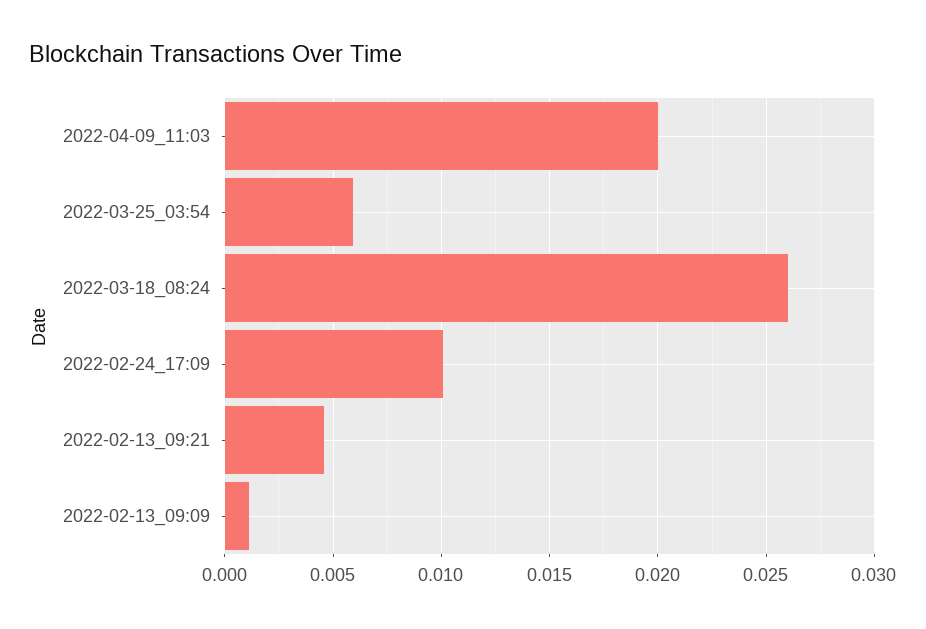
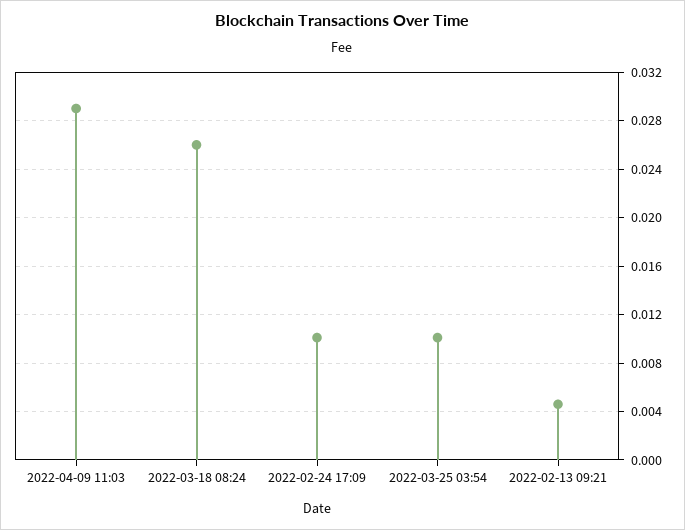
2022-04-09_11:03: 0.02 -> 0.029
2022-03-25_03:54: 0.006 -> 0.01
2022-02-13_09:09: 0.001 -> none

